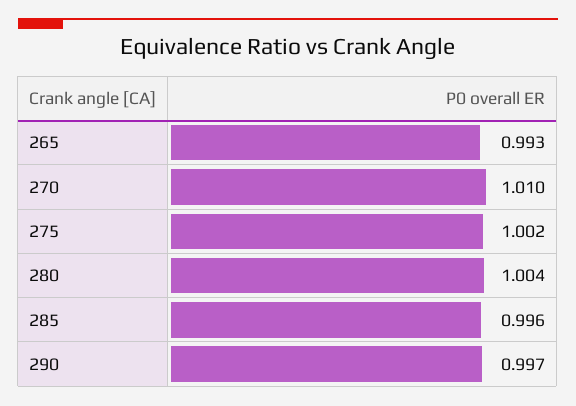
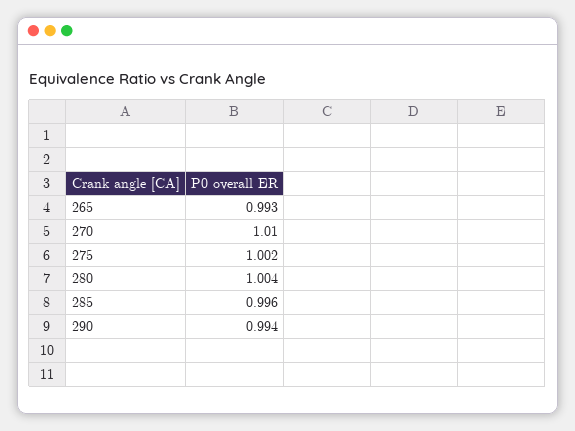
290: 0.997 -> 0.994

